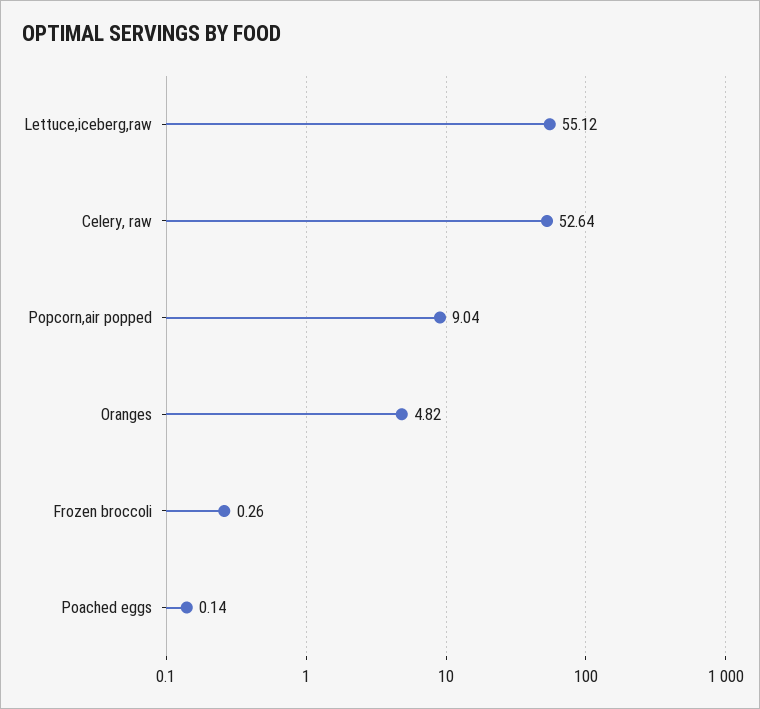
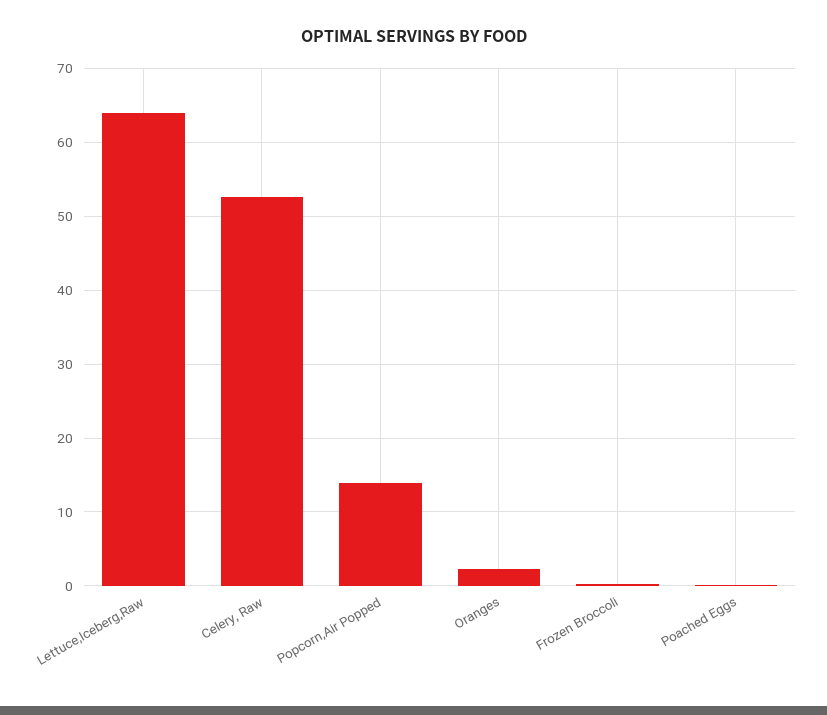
Lettuce,iceberg,raw: 55.12 -> 64
Popcorn,air popped: 9.04 -> 14
Oranges: 4.82 -> 2

